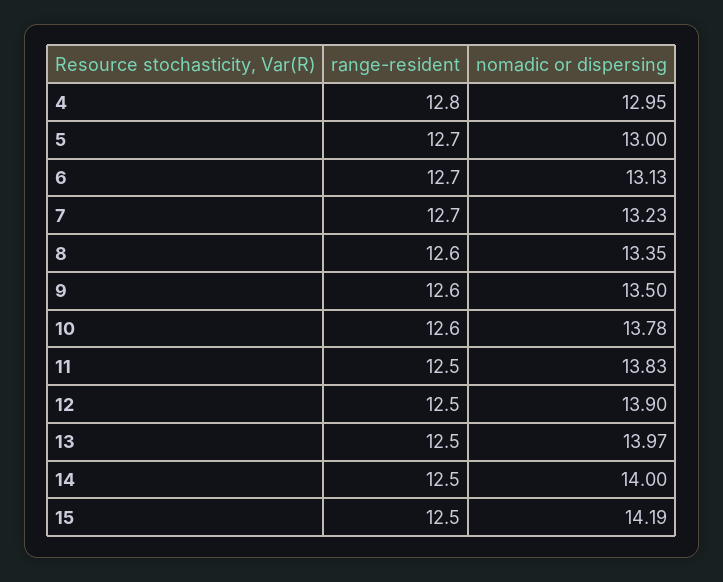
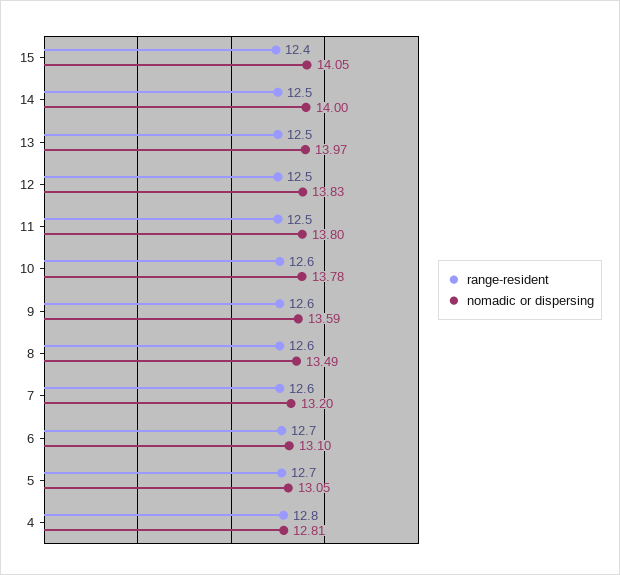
nomadic or dispersing, 4: 12.95 -> 12.81
nomadic or dispersing, 5: 13 -> 13.05
nomadic or dispersing, 6: 13.13 -> 13.1
range-resident, 7: 12.7 -> 12.6
nomadic or dispersing, 7: 13.23 -> 13.2
nomadic or dispersing, 8: 13.35 -> 13.49
nomadic or dispersing, 9: 13.5 -> 13.59
nomadic or dispersing, 11: 13.83 -> 13.8
nomadic or dispersing, 12: 13.9 -> 13.83
range-resident, 15: 12.5 -> 12.4
nomadic or dispersing, 15: 14.19 -> 14.05

